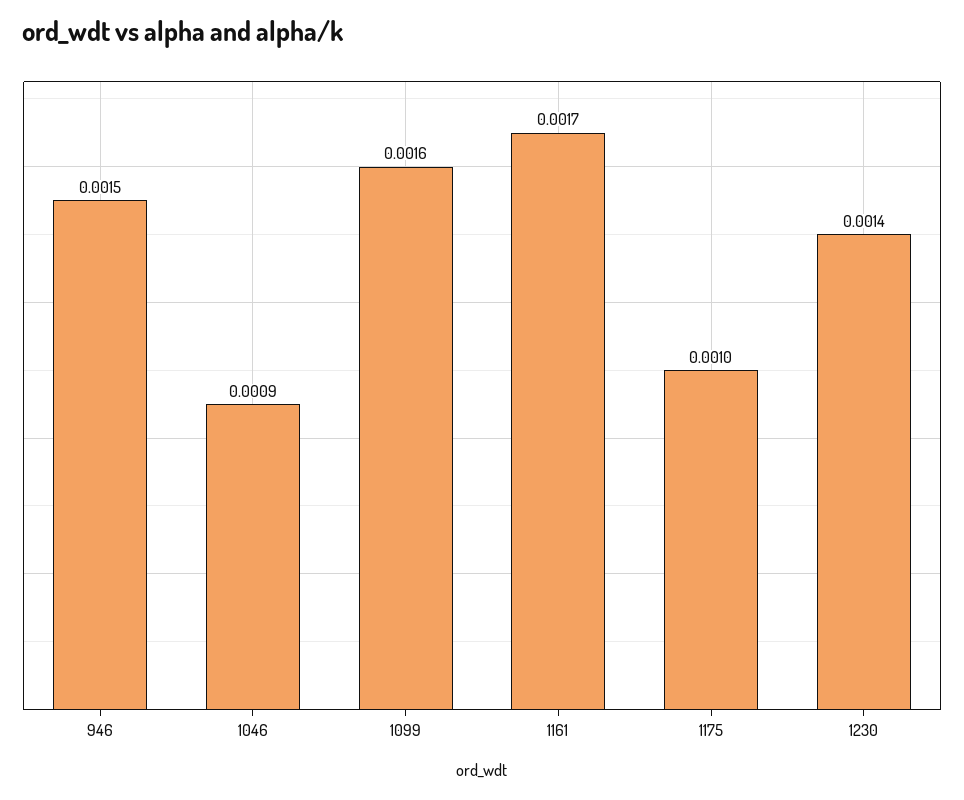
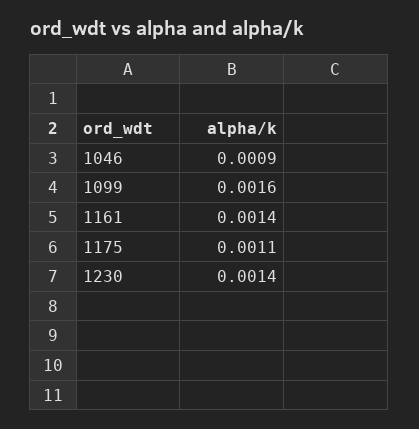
946: 0.0015 -> none
1161: 0.0017 -> 0.0014
1175: 0.001 -> 0.0011

